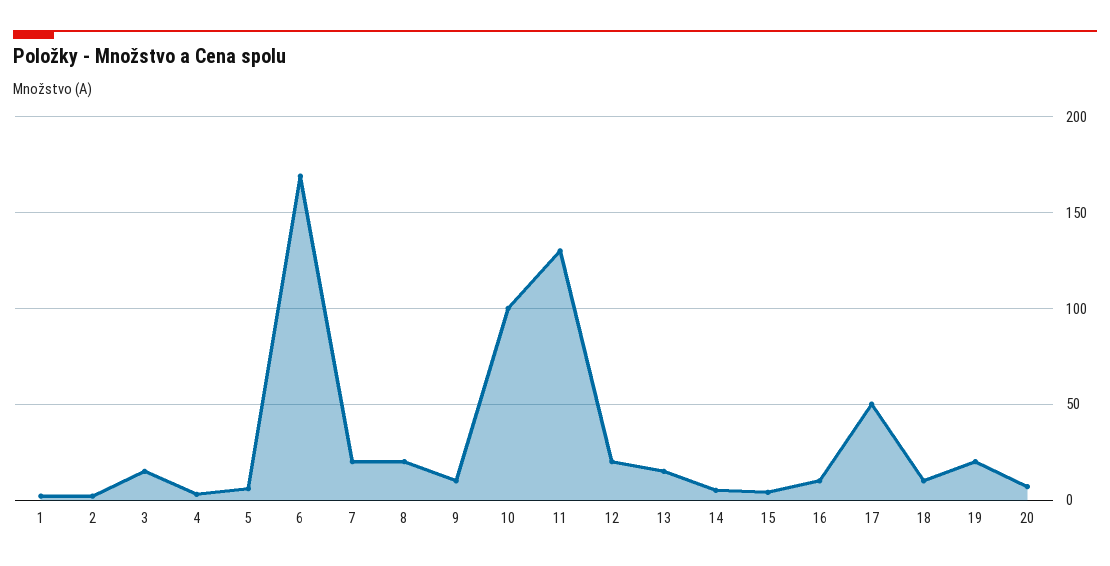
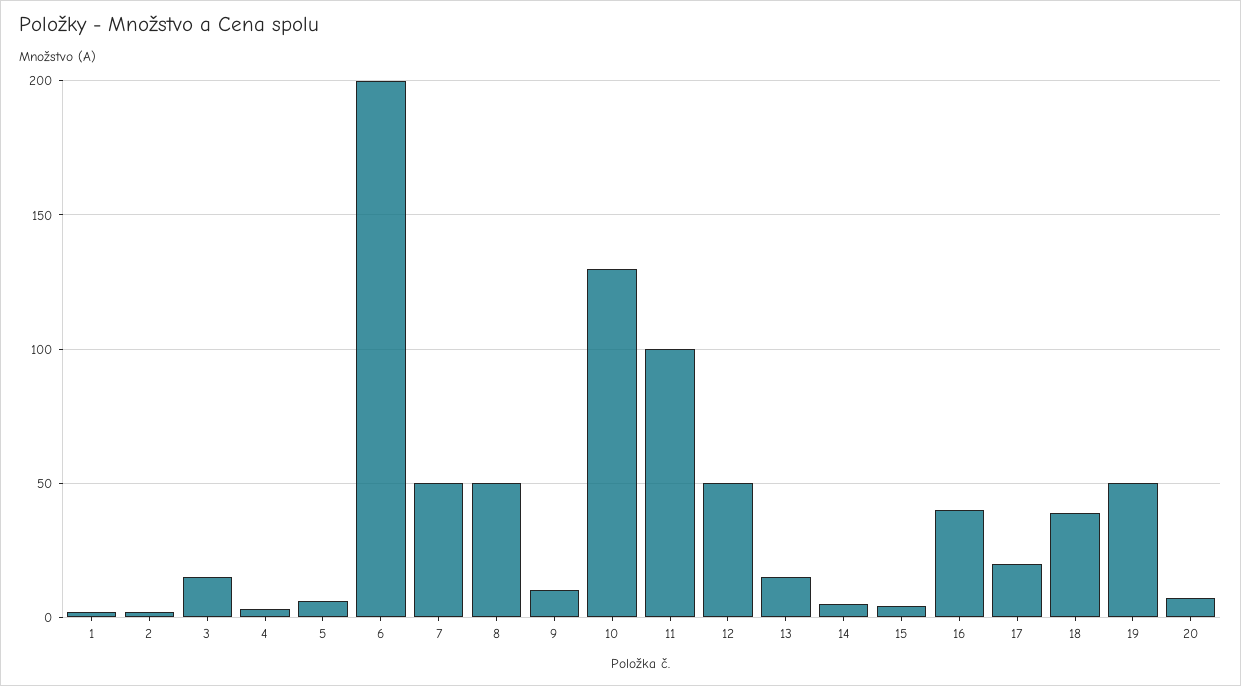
6: 170 -> 200
7: 20 -> 50
8: 20 -> 50
10: 100 -> 130
11: 130 -> 100
12: 20 -> 50
16: 10 -> 40
17: 50 -> 20
18: 10 -> 40
19: 20 -> 50

